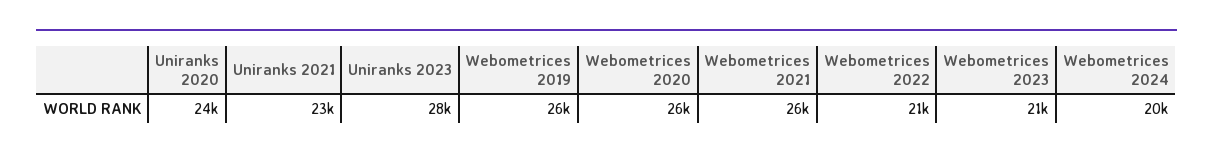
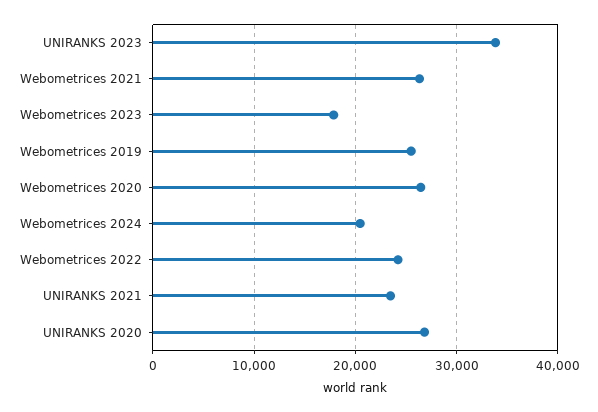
Uniranks 2020: 24000 -> 27000
Uniranks 2023: 28000 -> 34000
Webometrices 2022: 21000 -> 24000
Webometrices 2023: 21000 -> 18000

